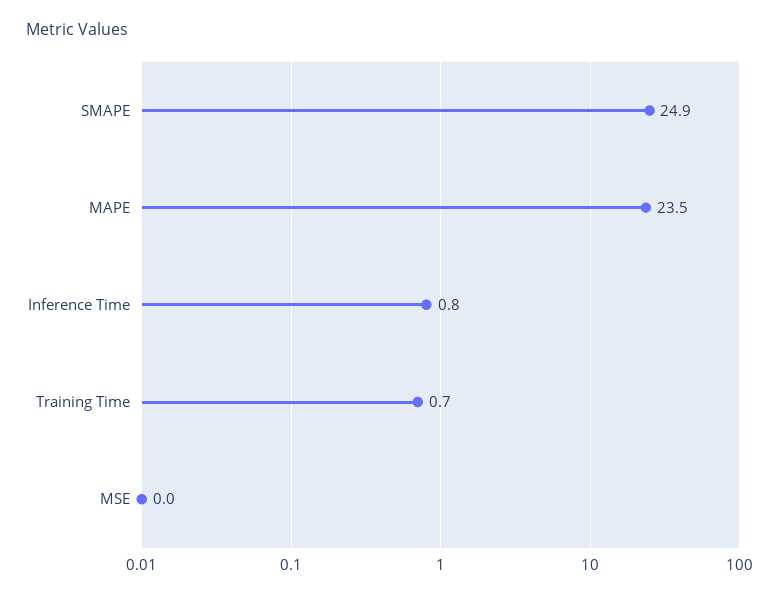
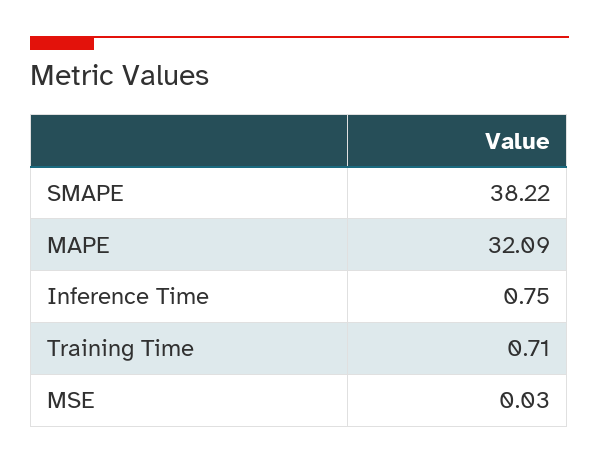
SMAPE: 24.9 -> 38.22
MAPE: 23.5 -> 32.09

